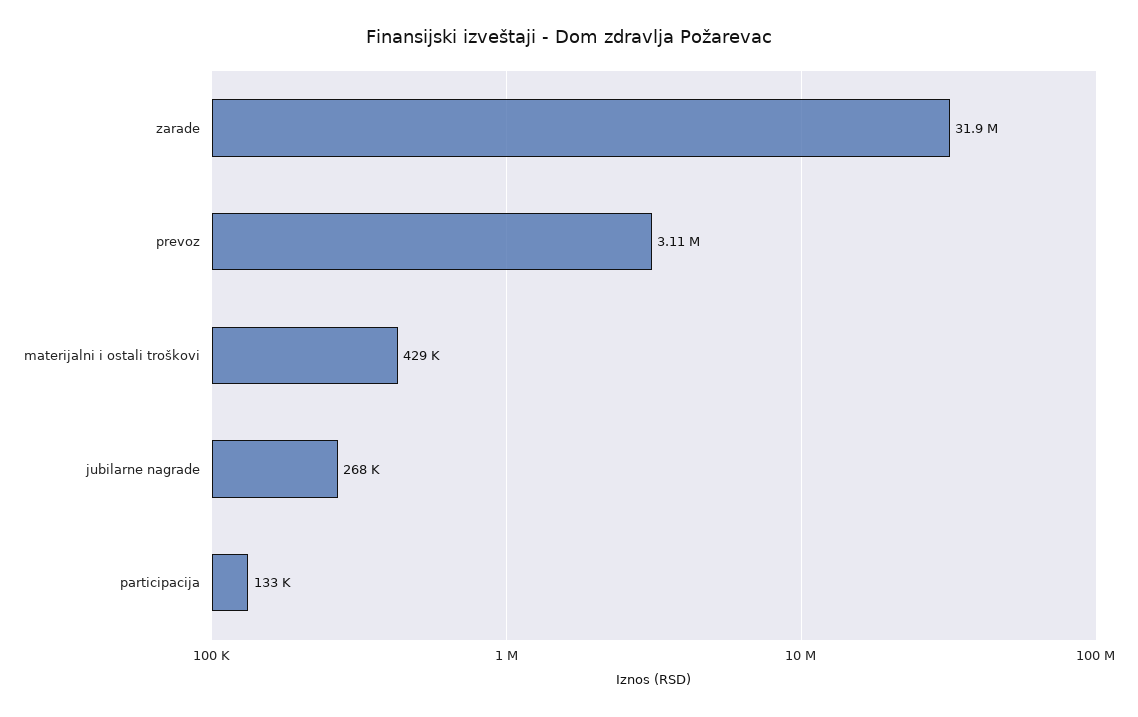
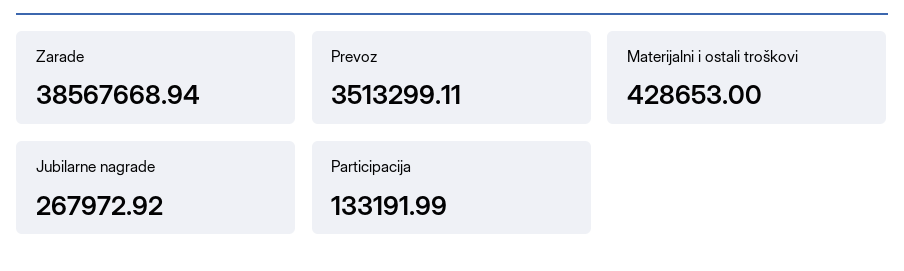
zarade: 31900000 -> 38567668.94
prevoz: 3110000 -> 3513299.11

